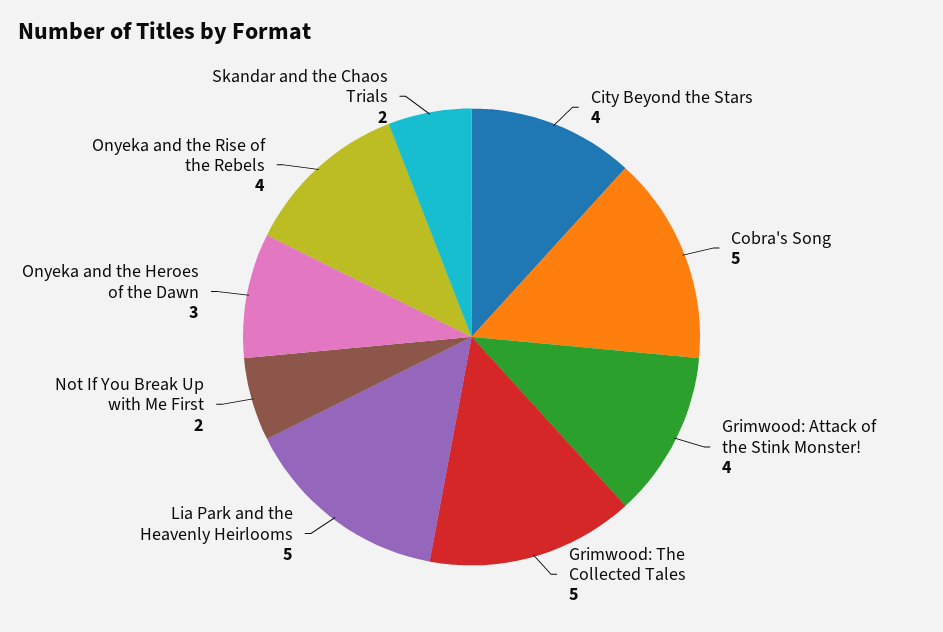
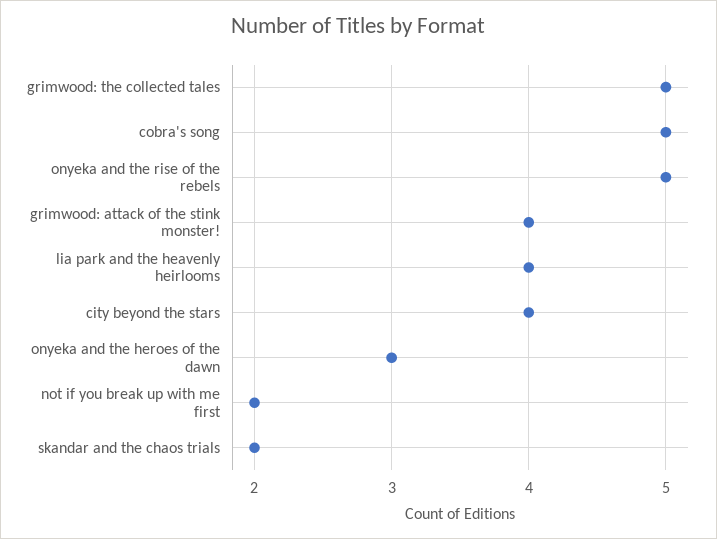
Lia Park and the Heavenly Heirlooms: 5 -> 4
Onyeka and the Rise of the Rebels: 4 -> 5

